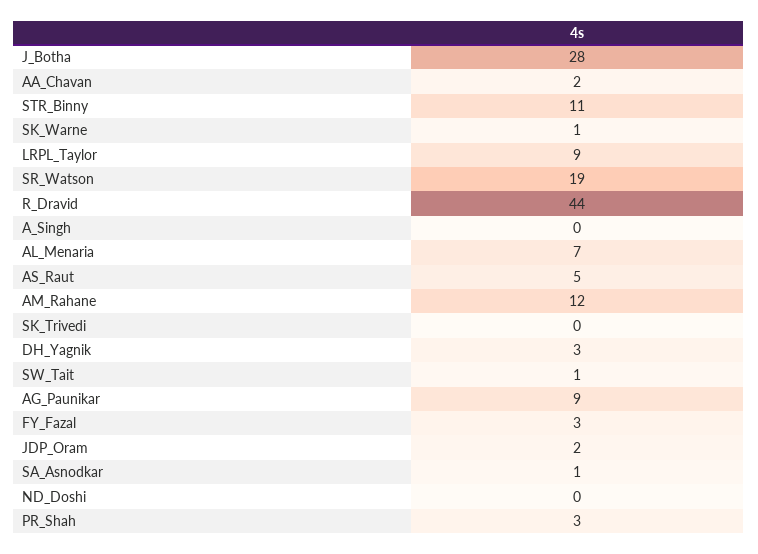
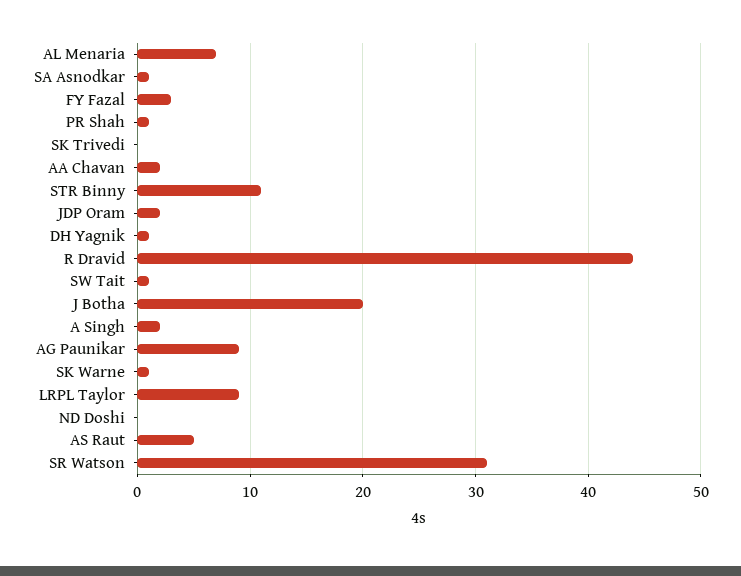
J_Botha: 28 -> 20
SR_Watson: 19 -> 31
A_Singh: 0 -> 2
AM_Rahane: 12 -> none
DH_Yagnik: 3 -> 1
PR_Shah: 3 -> 1

